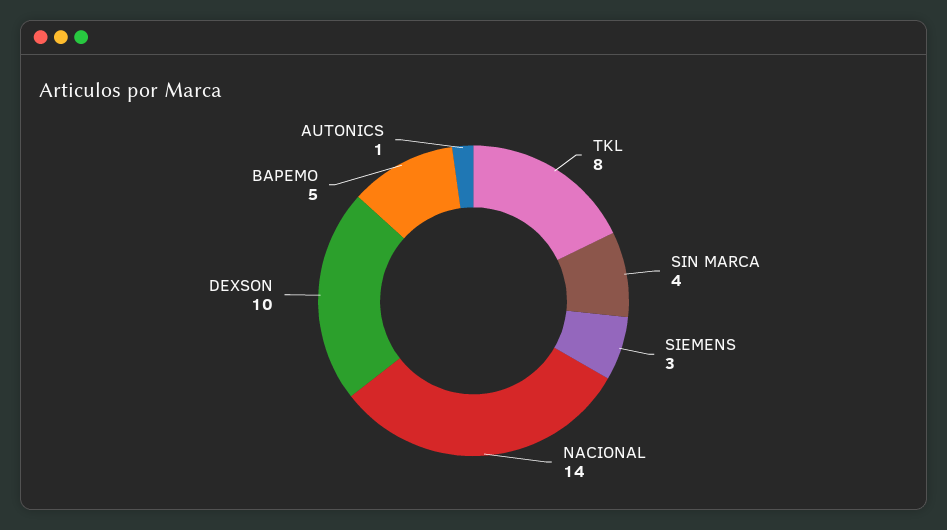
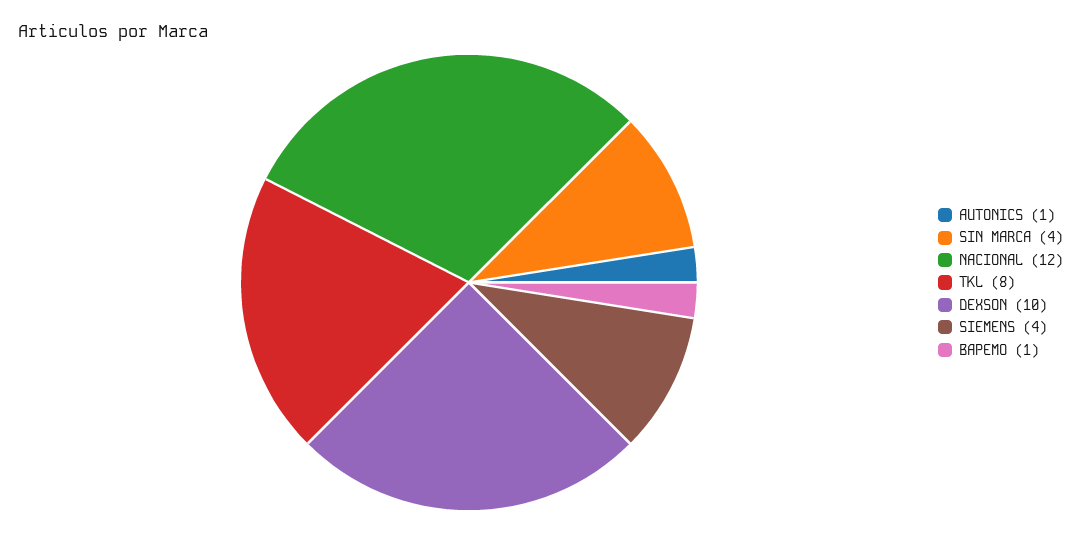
SIEMENS: 3 -> 4
NACIONAL: 14 -> 12
BAPEMO: 5 -> 1

